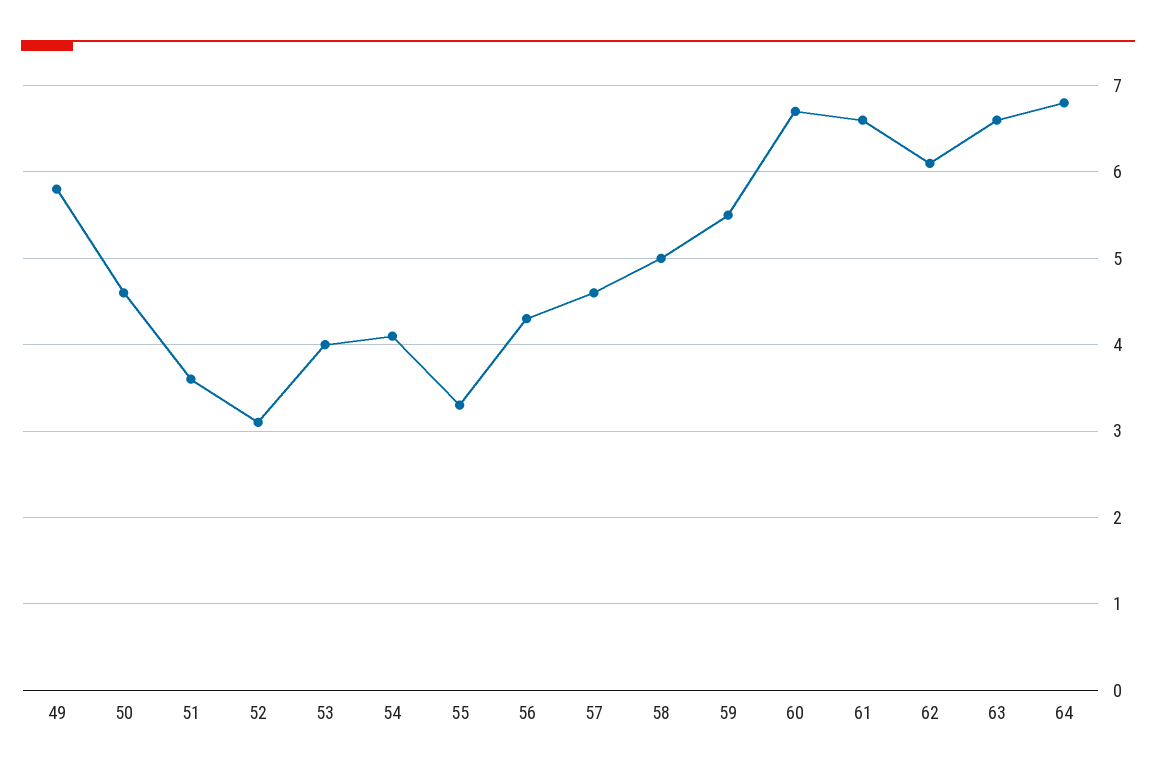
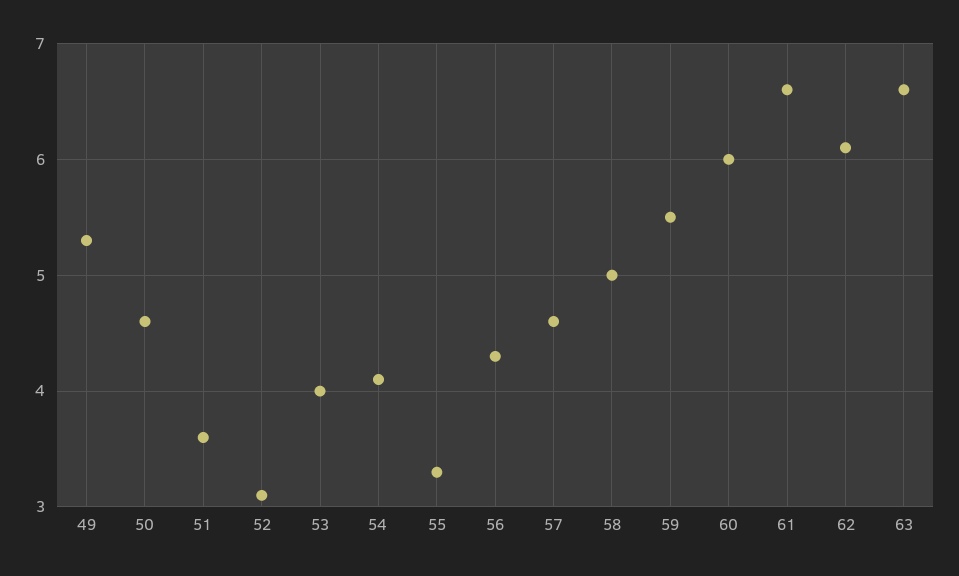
49: 5.8 -> 5.3
60: 6.7 -> 6
64: 6.8 -> none

